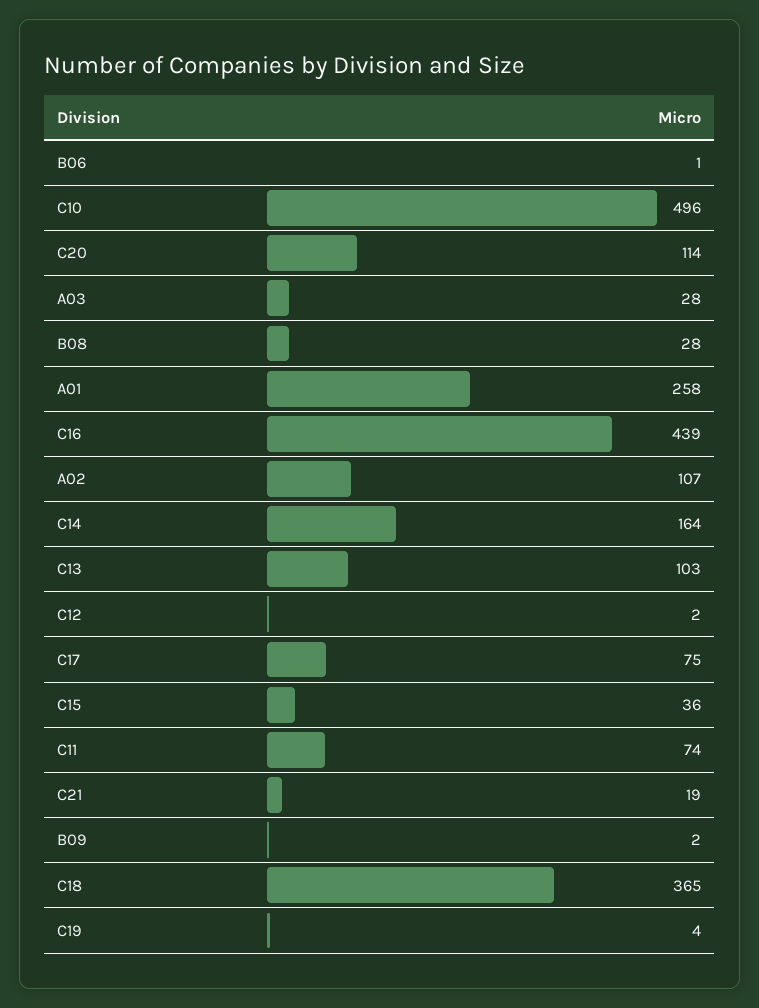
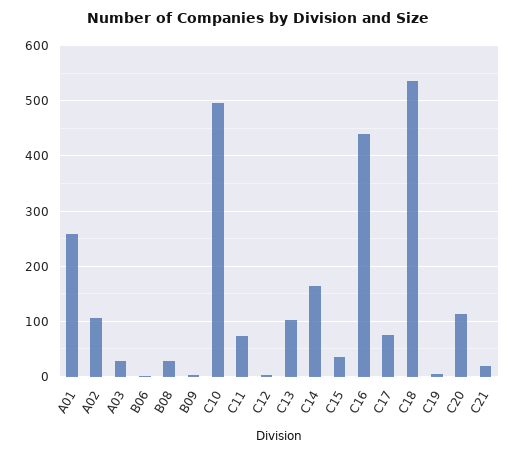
C18: 365 -> 540

